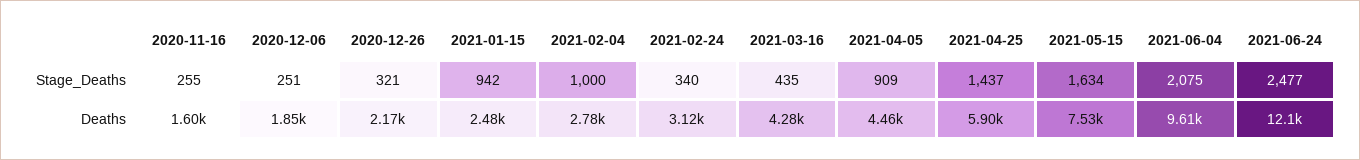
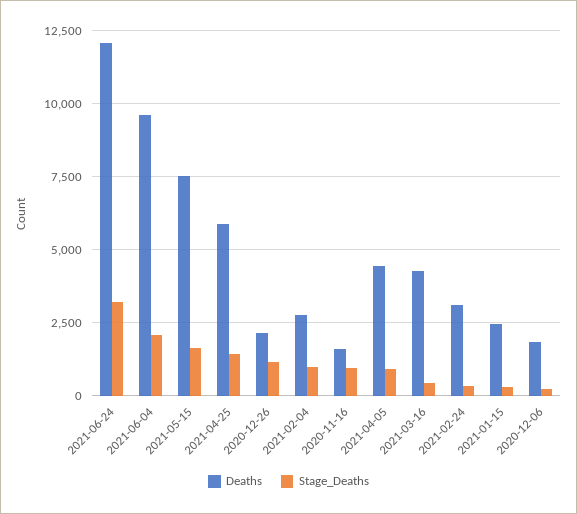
Stage_Deaths, 2020-11-16: 255 -> 1000
Stage_Deaths, 2020-12-26: 321 -> 1250
Stage_Deaths, 2021-01-15: 942 -> 250
Stage_Deaths, 2021-06-24: 2477 -> 3250

